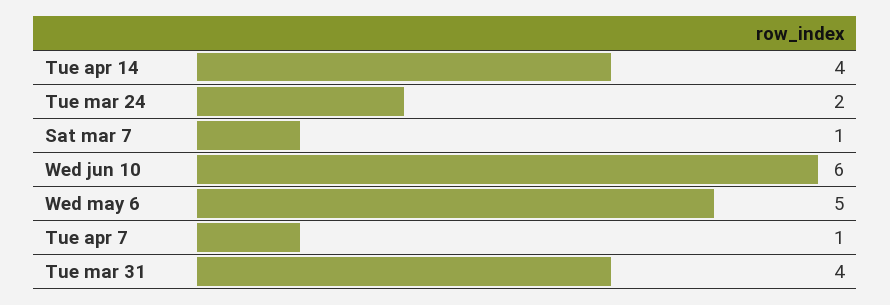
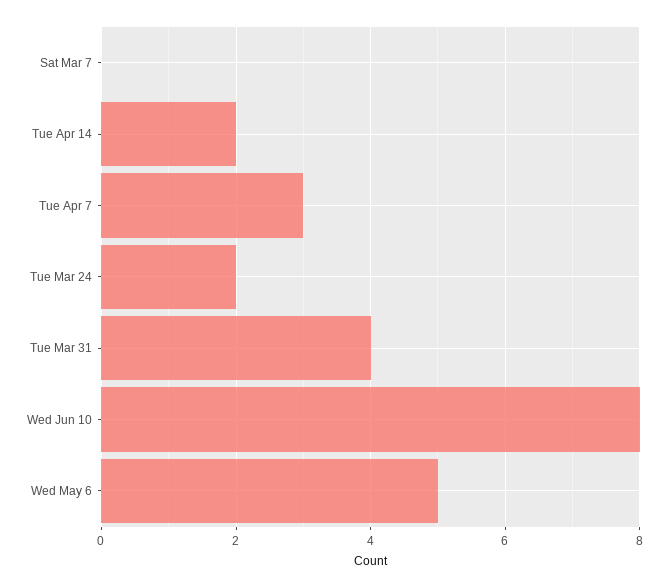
Tue apr 14: 4 -> 2
Sat mar 7: 1 -> 0
Wed jun 10: 6 -> 8
Tue apr 7: 1 -> 3

